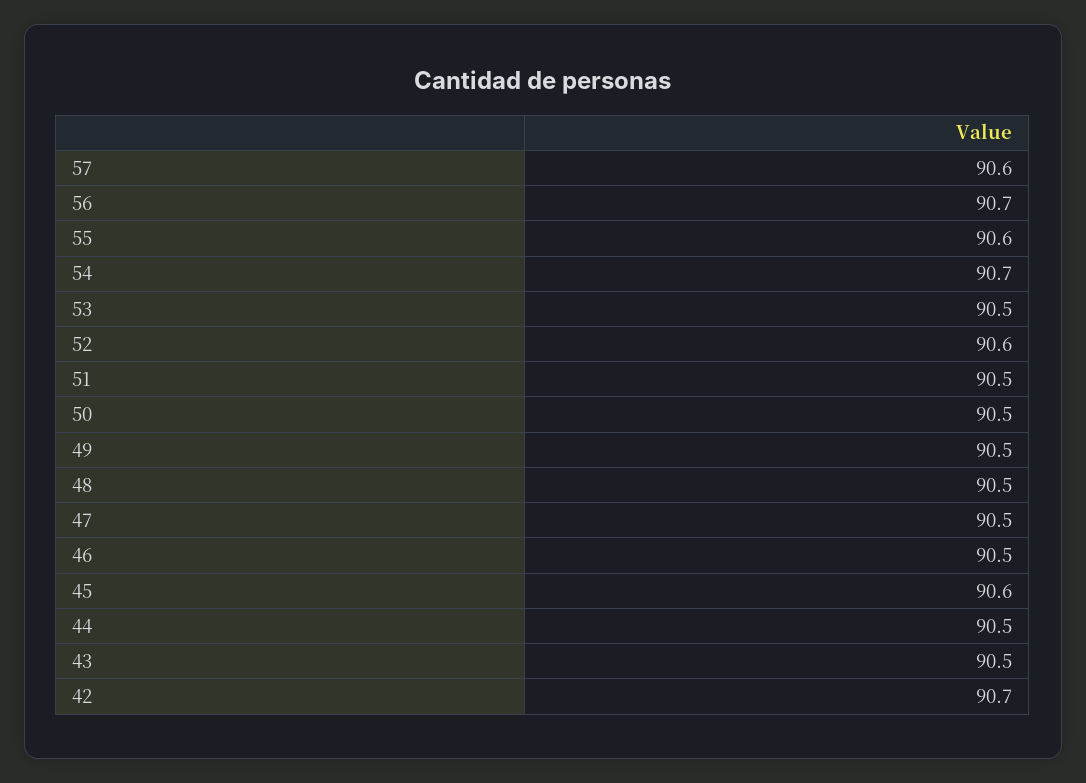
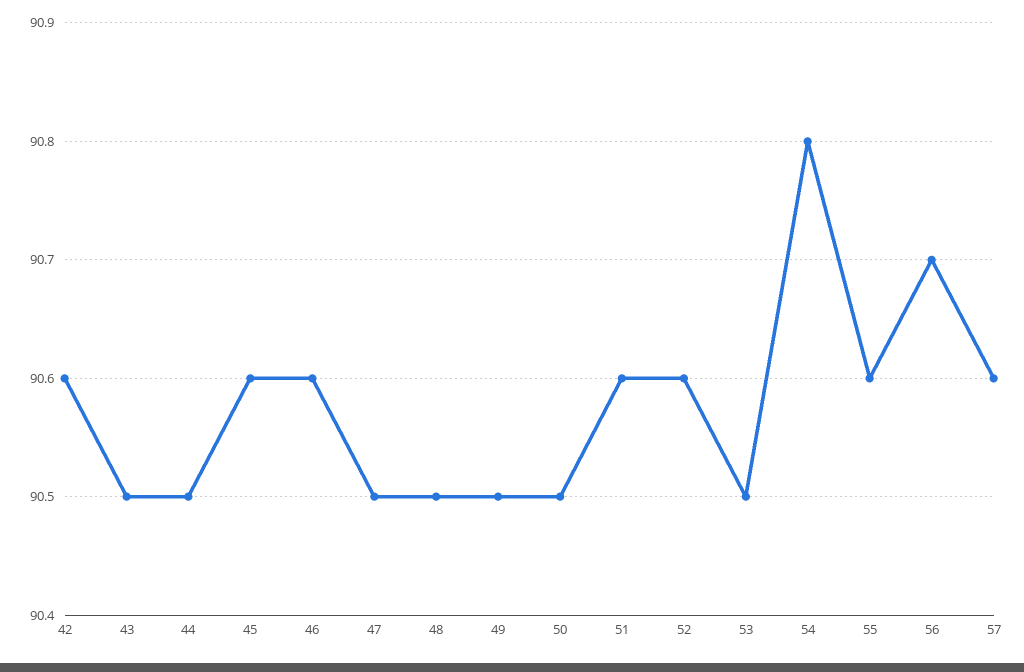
54: 90.7 -> 90.8
51: 90.5 -> 90.6
46: 90.5 -> 90.6
42: 90.7 -> 90.6

